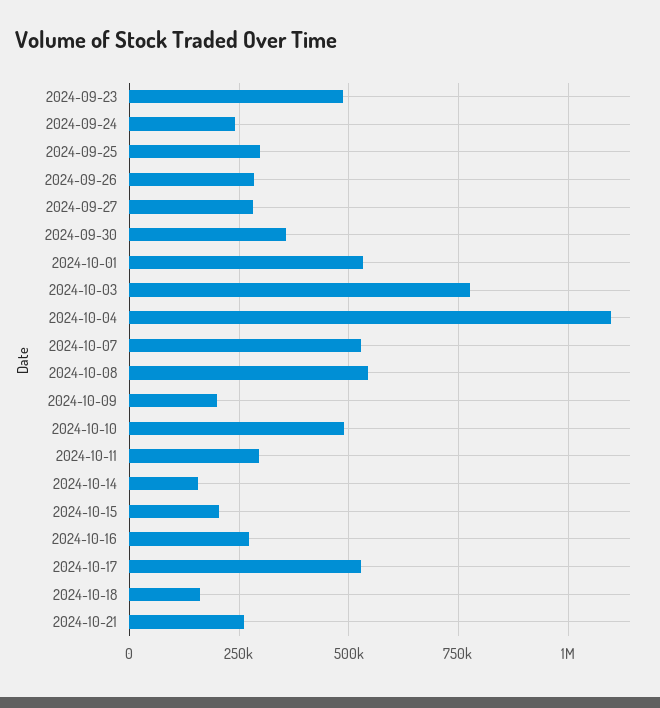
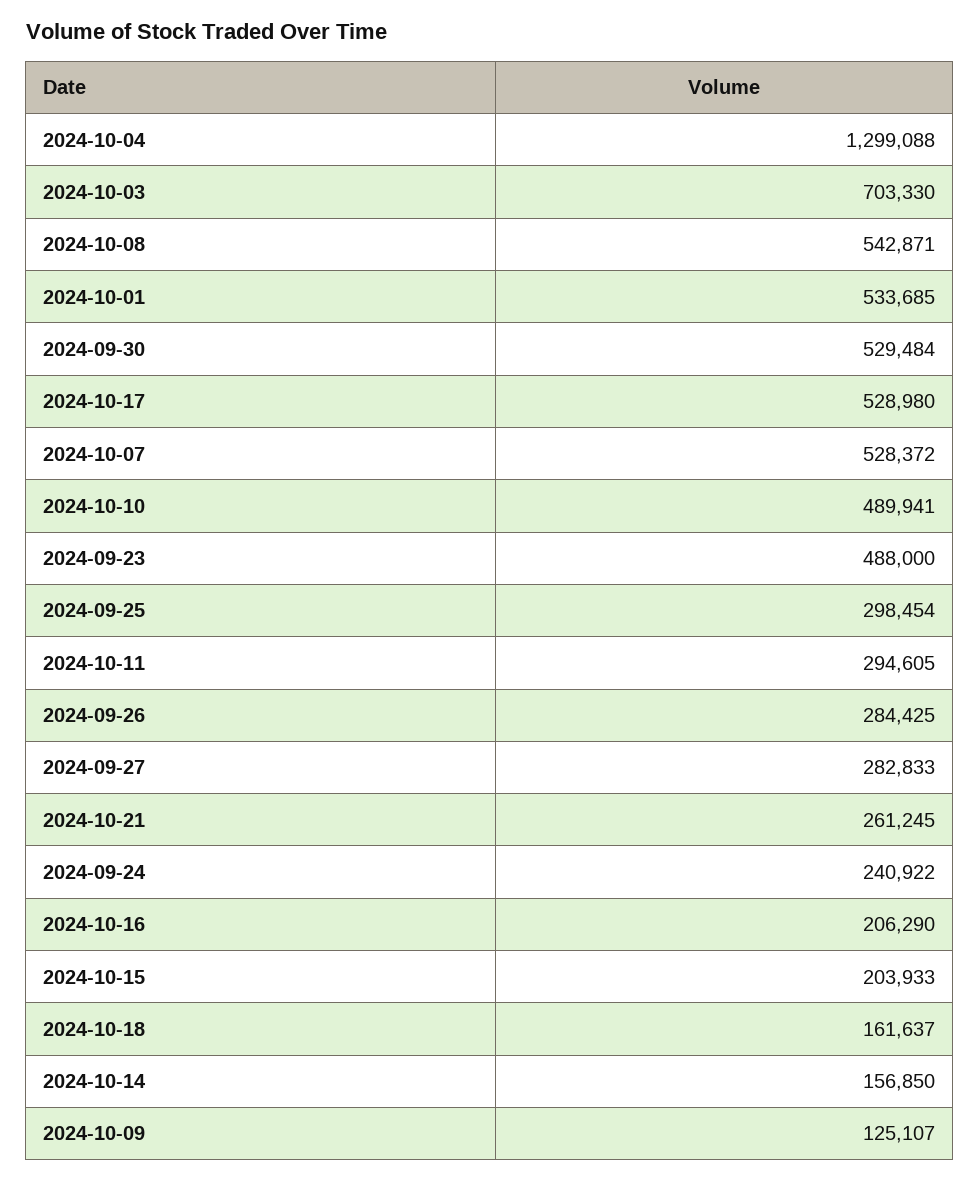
2024-09-30: 350000 -> 529484
2024-10-03: 775000 -> 703330
2024-10-04: 1100000 -> 1299088
2024-10-09: 200000 -> 125107
2024-10-16: 275000 -> 206290

